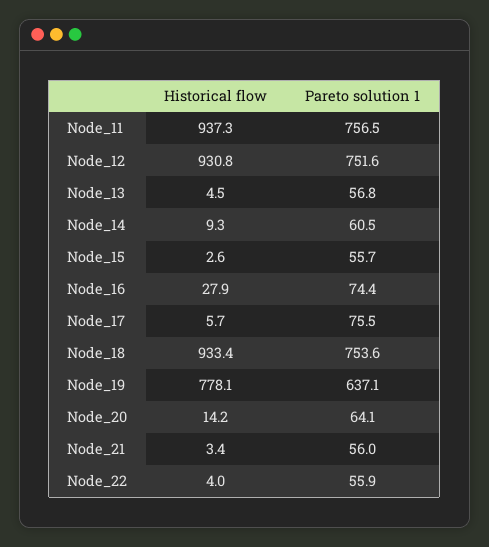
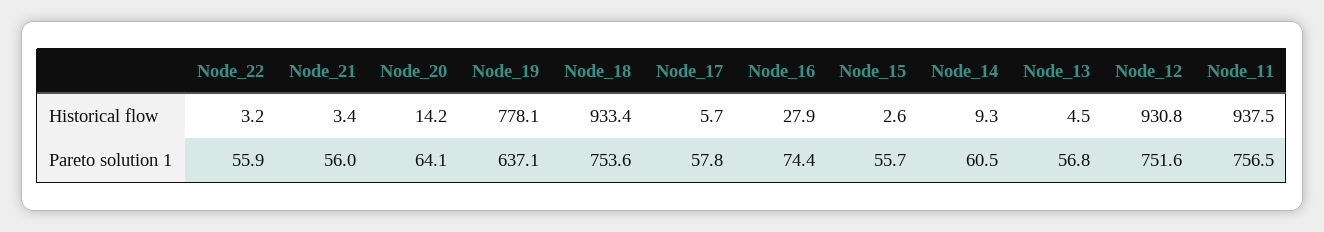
Historical flow, Node_11: 937.3 -> 937.5
Pareto solution 1, Node_17: 75.5 -> 57.8
Historical flow, Node_22: 4 -> 3.2

